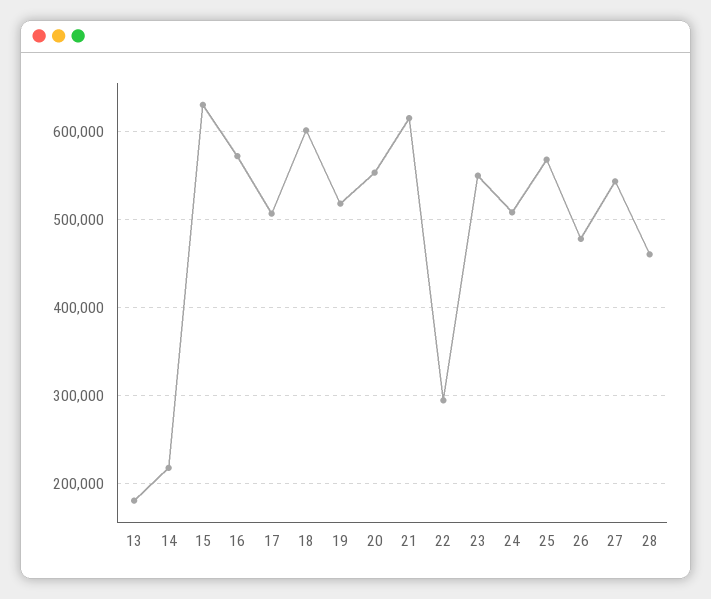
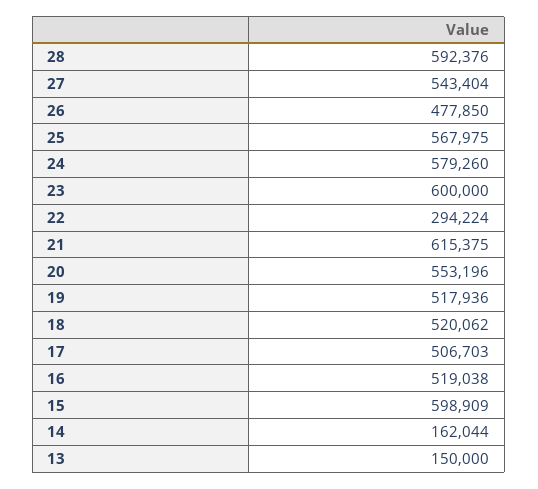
13: 180000 -> 150000
14: 220000 -> 162044
15: 630000 -> 598909
16: 570000 -> 519038
18: 600000 -> 520062
23: 550000 -> 600000
24: 510000 -> 579260
28: 460000 -> 592376

